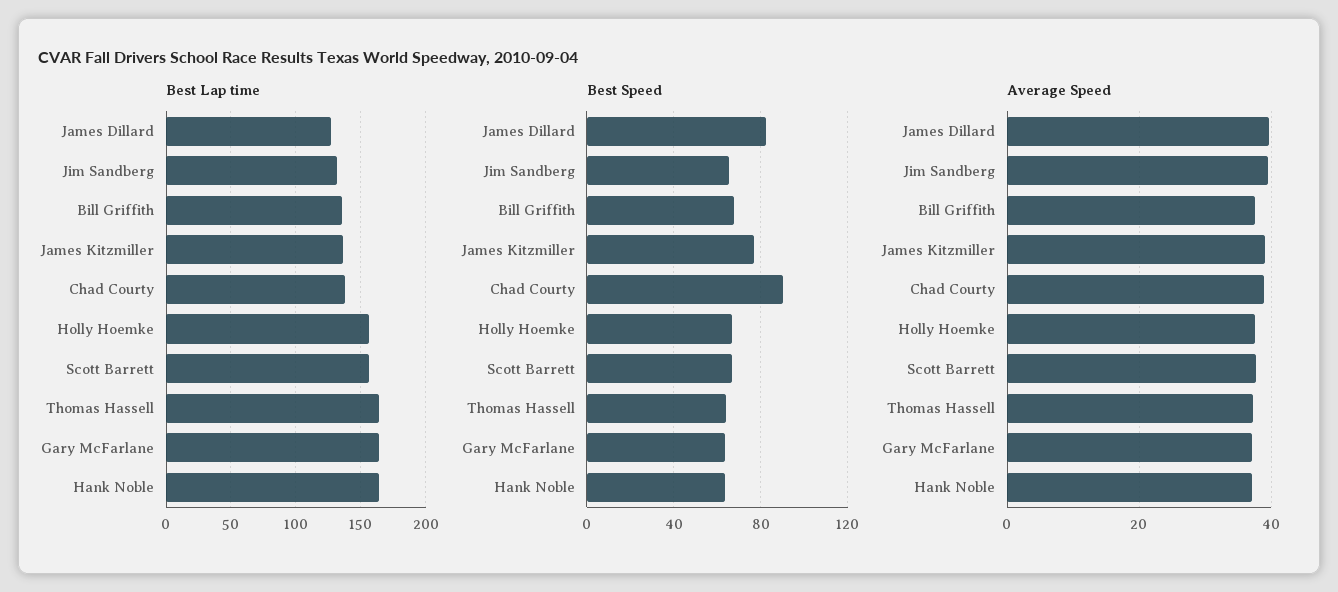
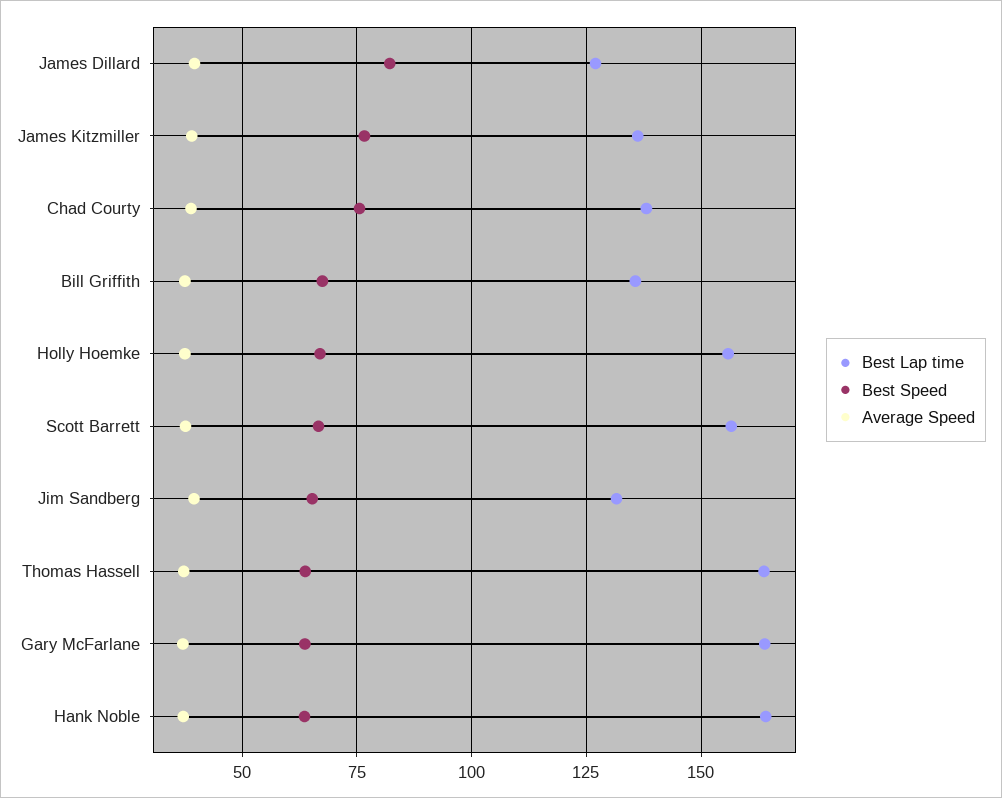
Best Speed, Chad Courty: 90 -> 75

